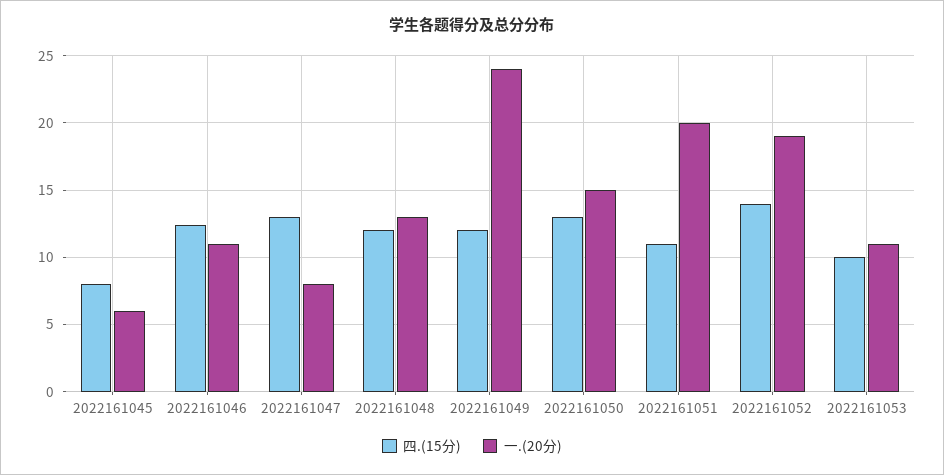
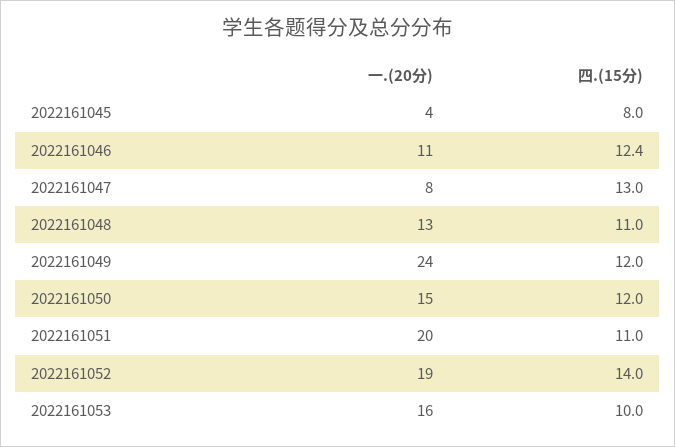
一.(20分), 2022161045: 6 -> 4
四.(15分), 2022161048: 12 -> 11
四.(15分), 2022161050: 13 -> 12
一.(20分), 2022161053: 11 -> 16

